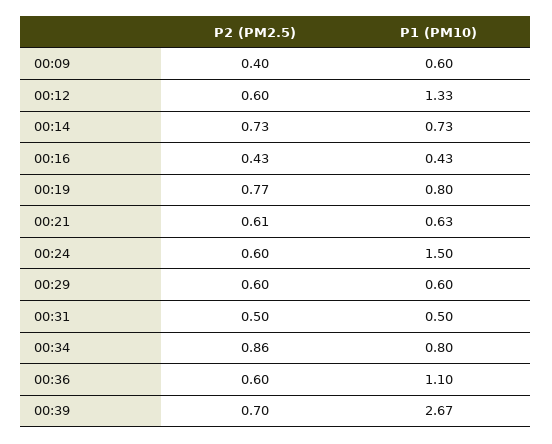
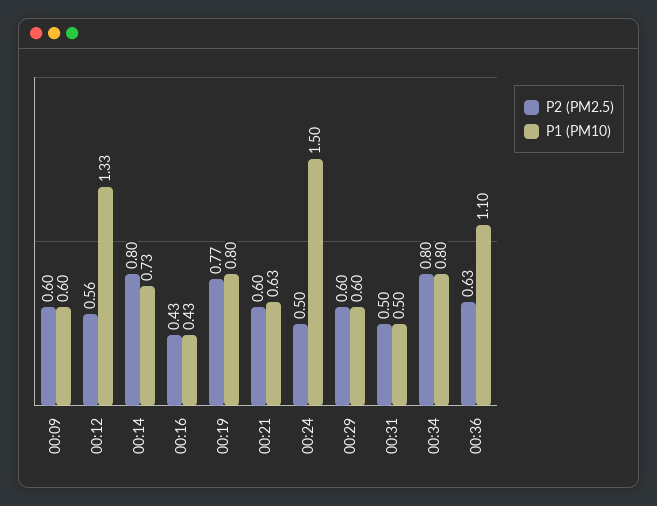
P2 (PM2.5), 00:09: 0.4 -> 0.6
P2 (PM2.5), 00:12: 0.6 -> 0.56
P2 (PM2.5), 00:14: 0.73 -> 0.8
P2 (PM2.5), 00:21: 0.61 -> 0.6
P2 (PM2.5), 00:24: 0.6 -> 0.5
P2 (PM2.5), 00:34: 0.86 -> 0.8
P2 (PM2.5), 00:36: 0.6 -> 0.63
P2 (PM2.5), 00:39: 0.7 -> none
P1 (PM10), 00:39: 2.67 -> none

